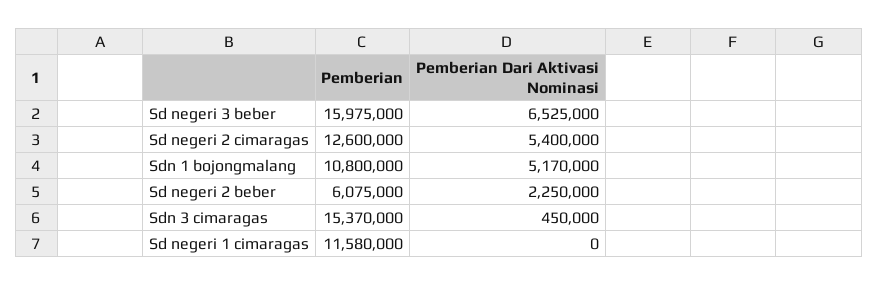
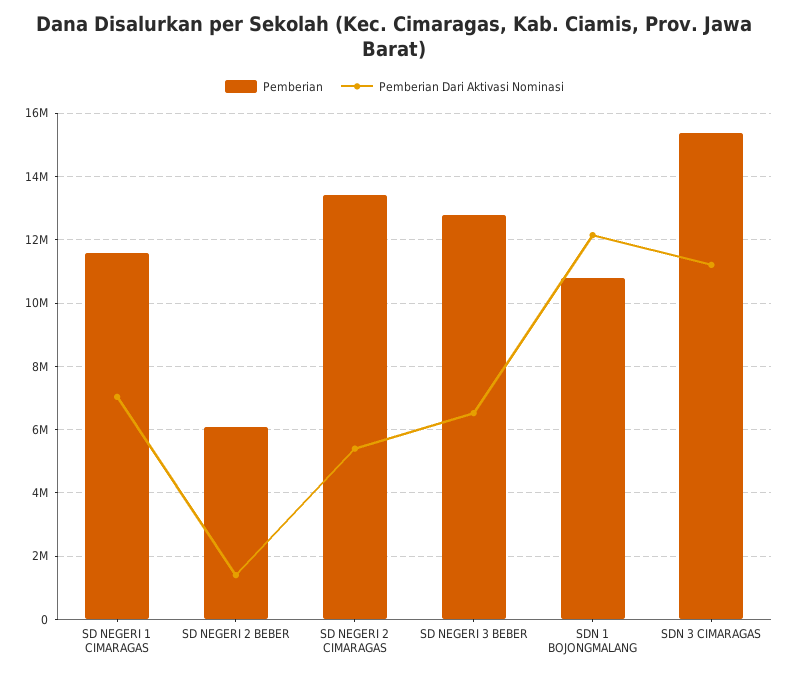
Pemberian, Sd negeri 3 beber: 15975000 -> 12800000
Pemberian, Sd negeri 2 cimaragas: 12600000 -> 13400000
Pemberian Dari Aktivasi Nominasi, Sdn 1 bojongmalang: 5170000 -> 12200000
Pemberian Dari Aktivasi Nominasi, Sd negeri 2 beber: 2250000 -> 1400000
Pemberian Dari Aktivasi Nominasi, Sdn 3 cimaragas: 450000 -> 11200000
Pemberian Dari Aktivasi Nominasi, Sd negeri 1 cimaragas: 0 -> 7000000

